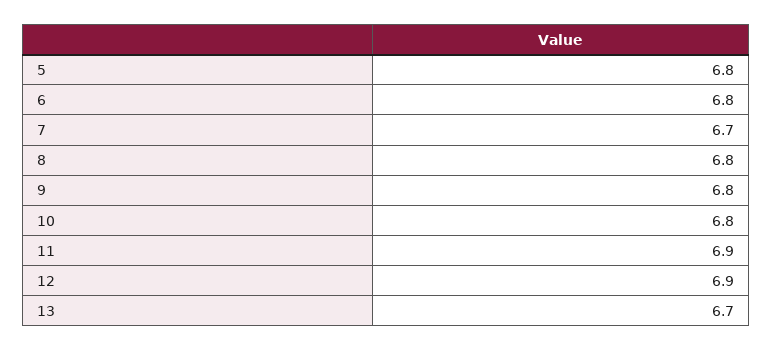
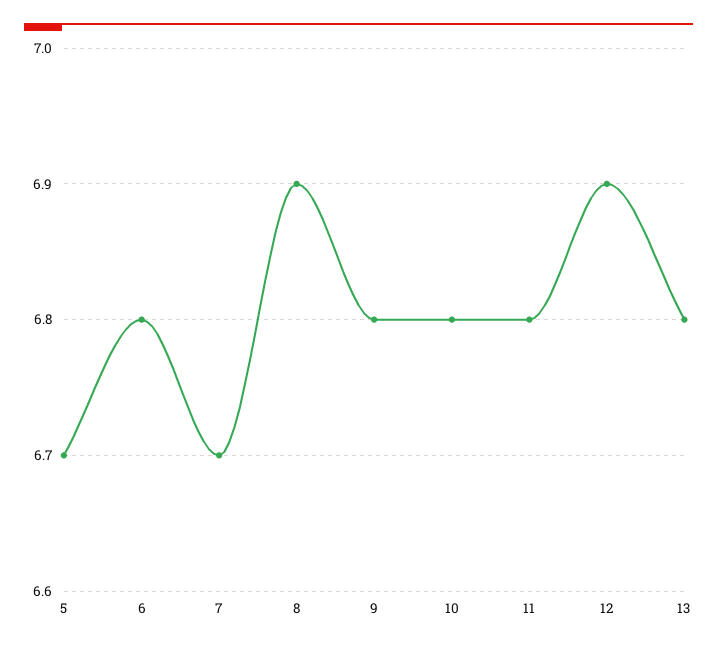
5: 6.8 -> 6.7
8: 6.8 -> 6.9
11: 6.9 -> 6.8
13: 6.7 -> 6.8

